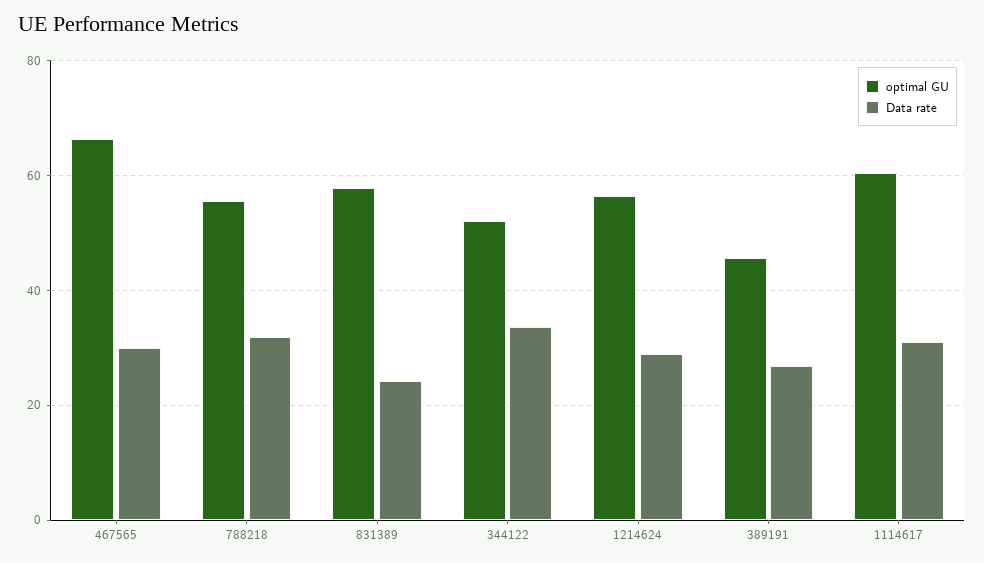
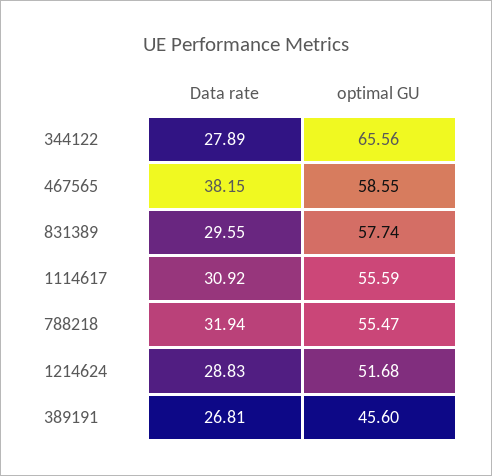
optimal GU, 467565: 66 -> 58.55
Data rate, 467565: 30 -> 38.15
Data rate, 831389: 24 -> 29.55
optimal GU, 344122: 52 -> 65.56
Data rate, 344122: 34 -> 27.89
optimal GU, 1214624: 56 -> 51.68
optimal GU, 1114617: 60 -> 55.59

